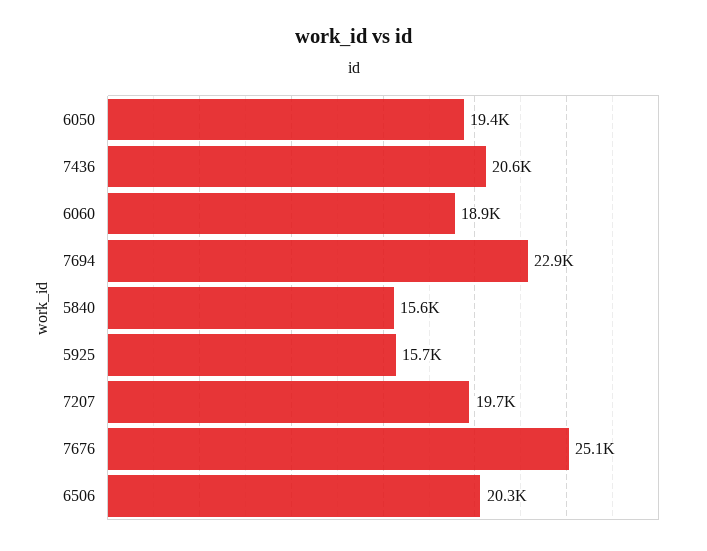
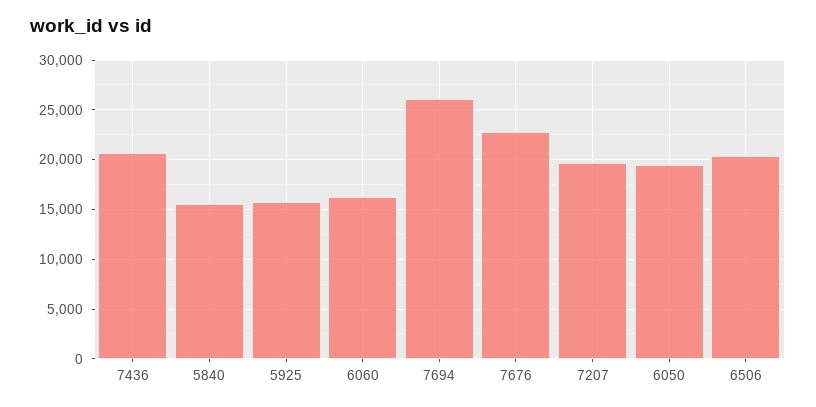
6060: 18900 -> 16000
7694: 22900 -> 26000
7676: 25100 -> 23000

